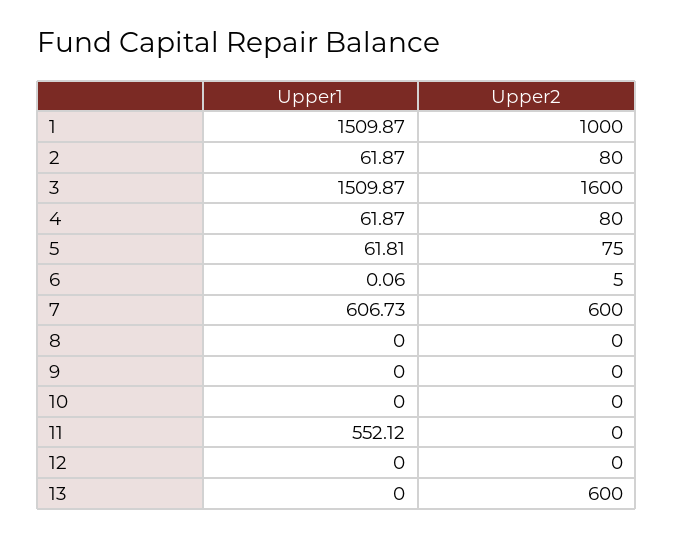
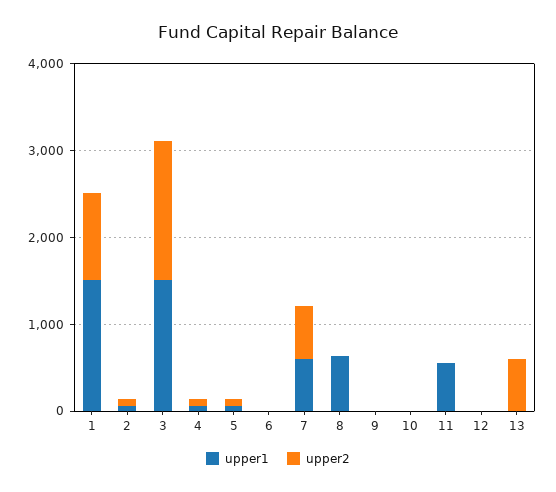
Upper1, 8: 0 -> 600

